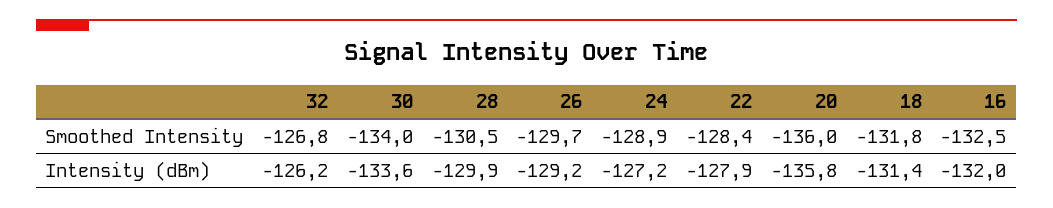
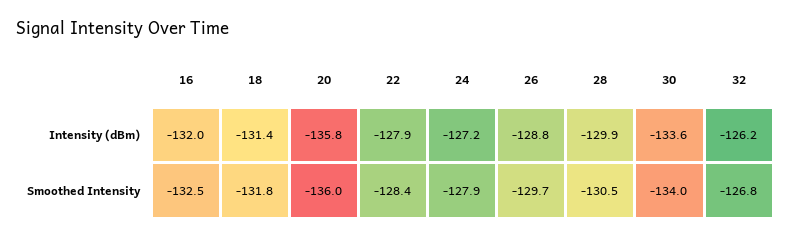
24, Smoothed Intensity: -128.9 -> -127.9
26, Intensity (dBm): -129.2 -> -128.8

